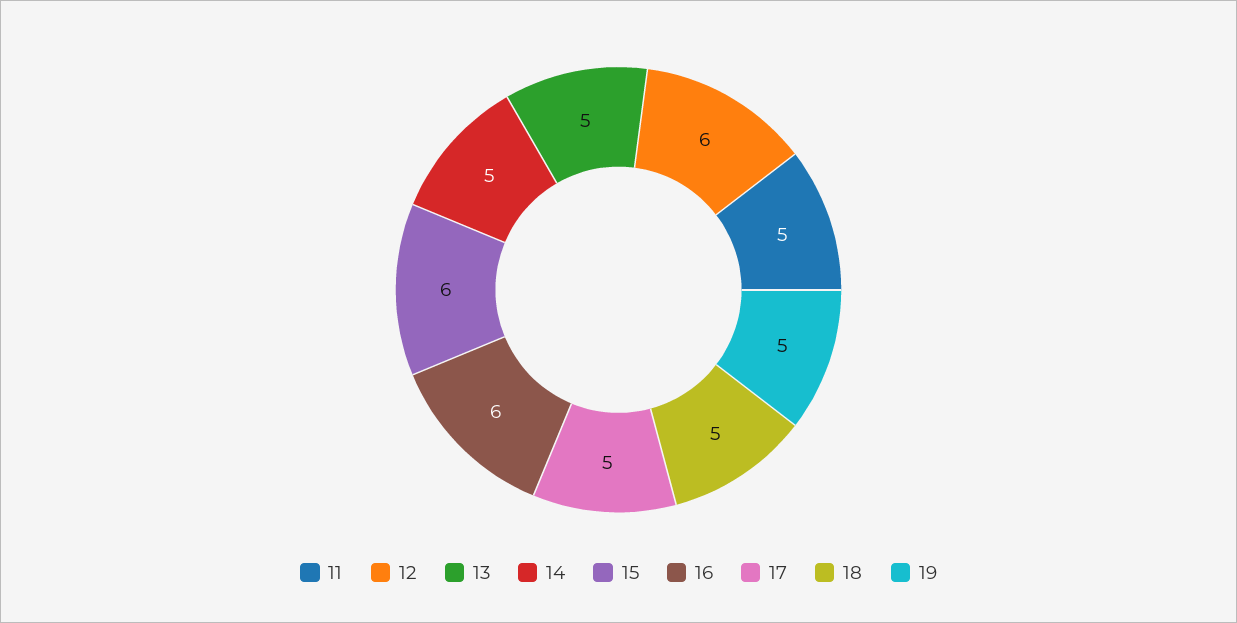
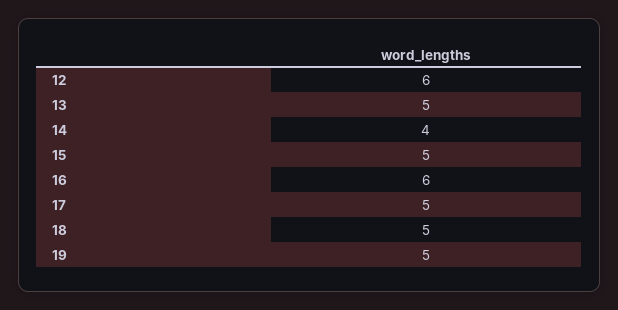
11: 5 -> none
14: 5 -> 4
15: 6 -> 5

